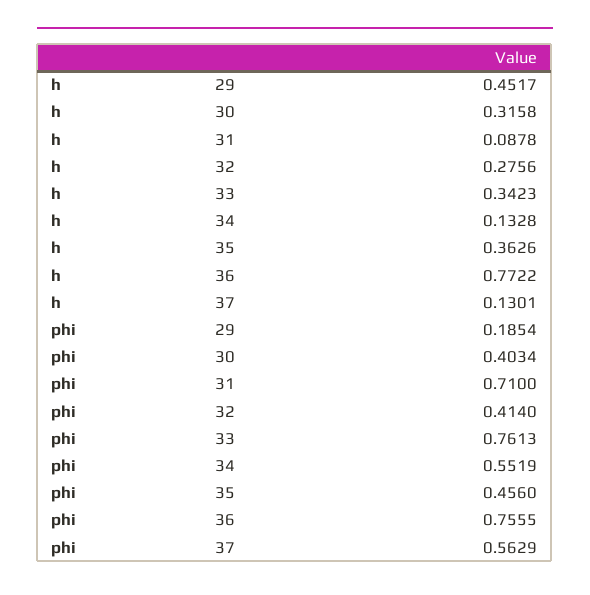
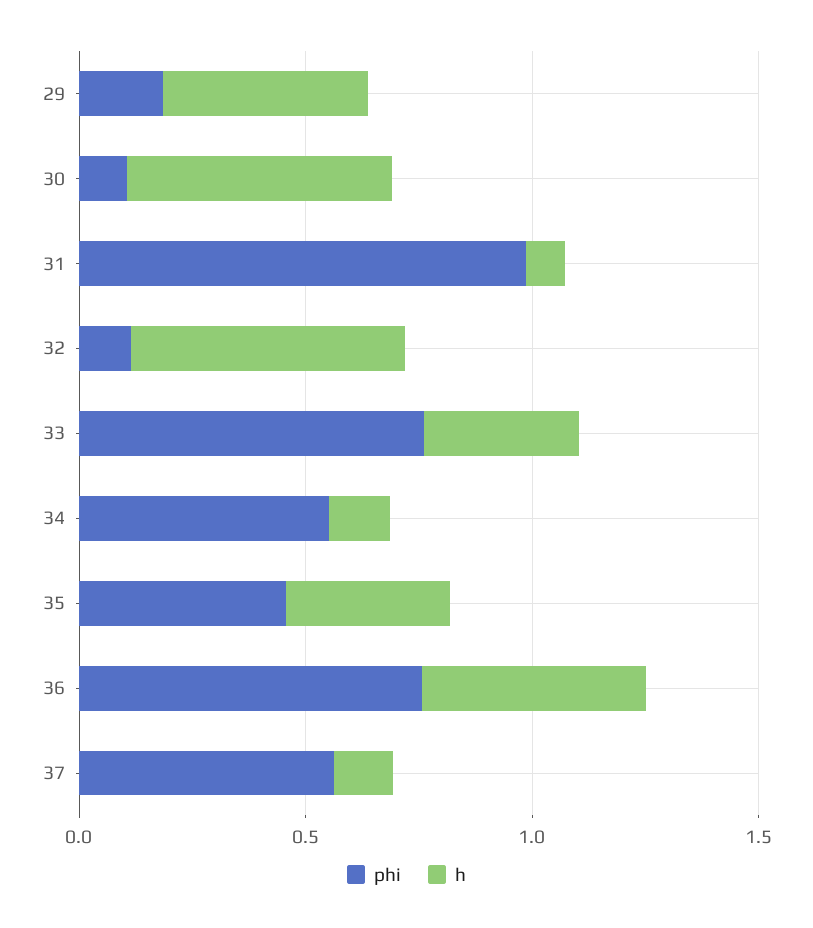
h, 30: 0.3158 -> 0.6
h, 32: 0.2756 -> 0.6
h, 36: 0.7722 -> 0.5
phi, 30: 0.4034 -> 0.1
phi, 31: 0.71 -> 1
phi, 32: 0.414 -> 0.1

